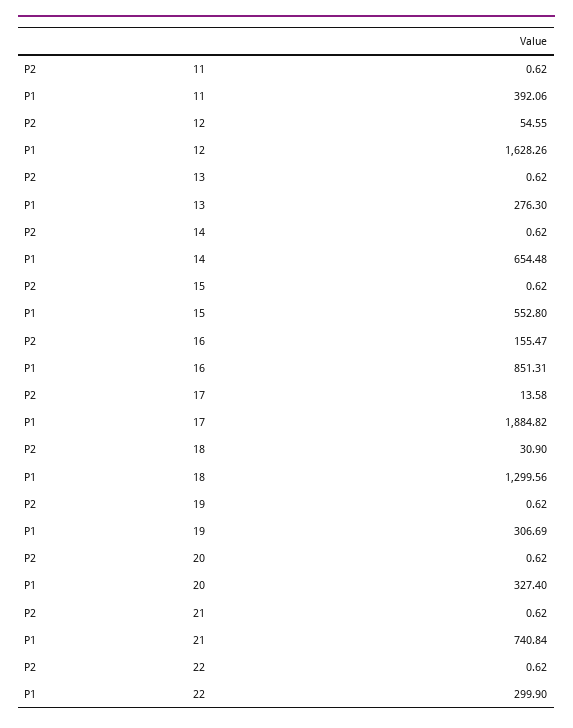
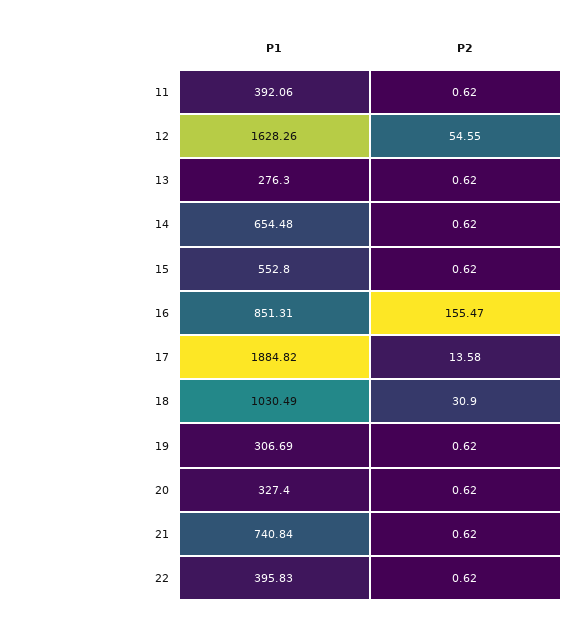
P1, 18: 1299.56 -> 1030.49
P1, 22: 299.9 -> 395.83

